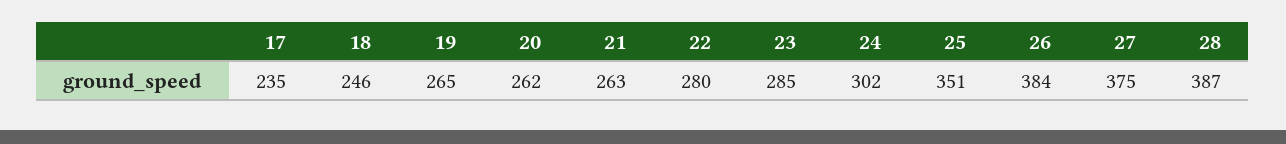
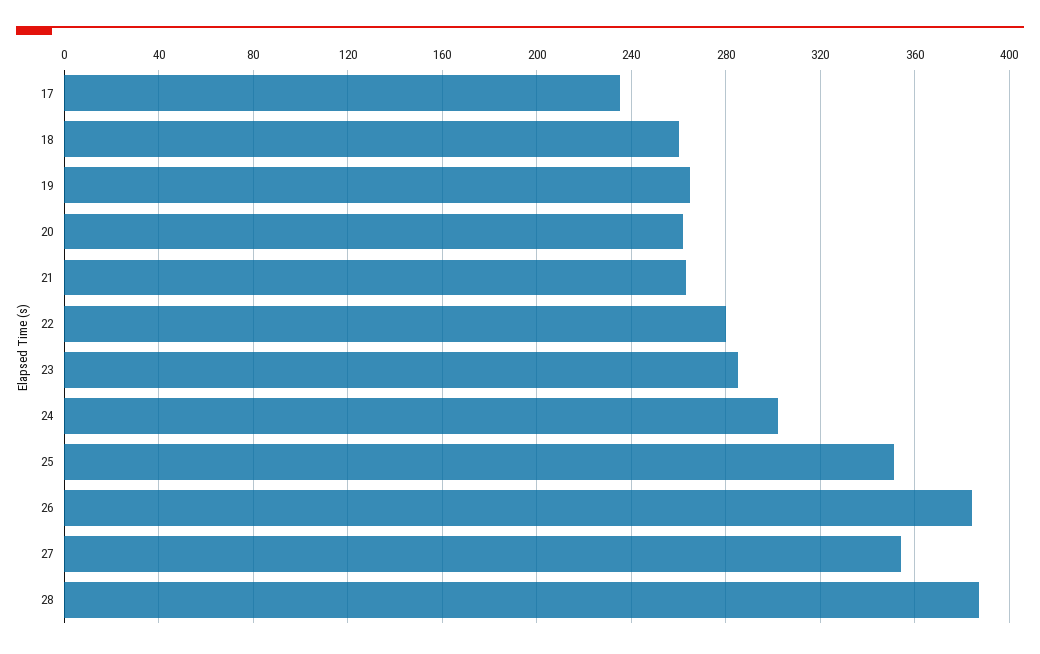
18: 246 -> 260
27: 375 -> 355

